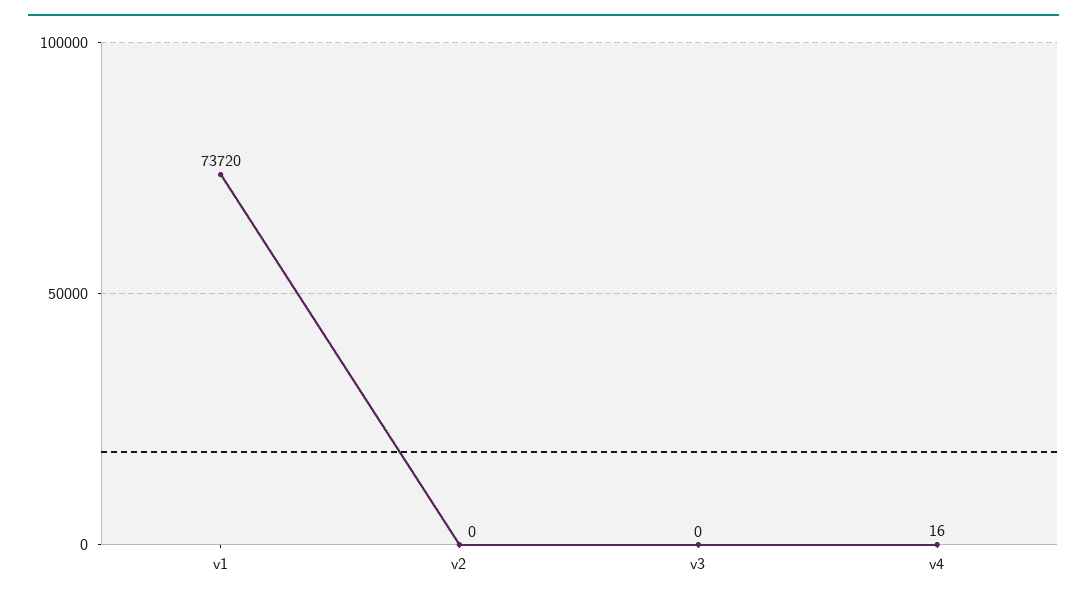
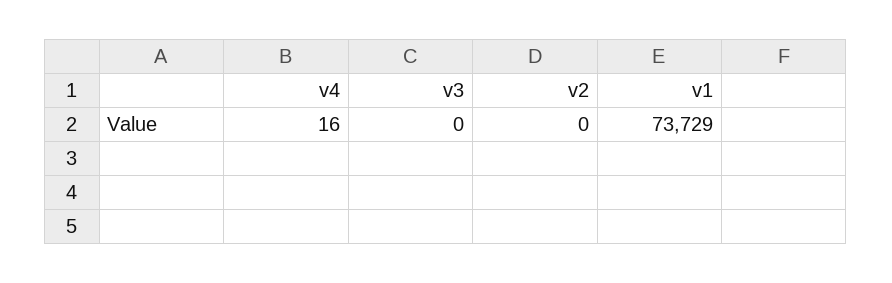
v1: 73720 -> 73729

